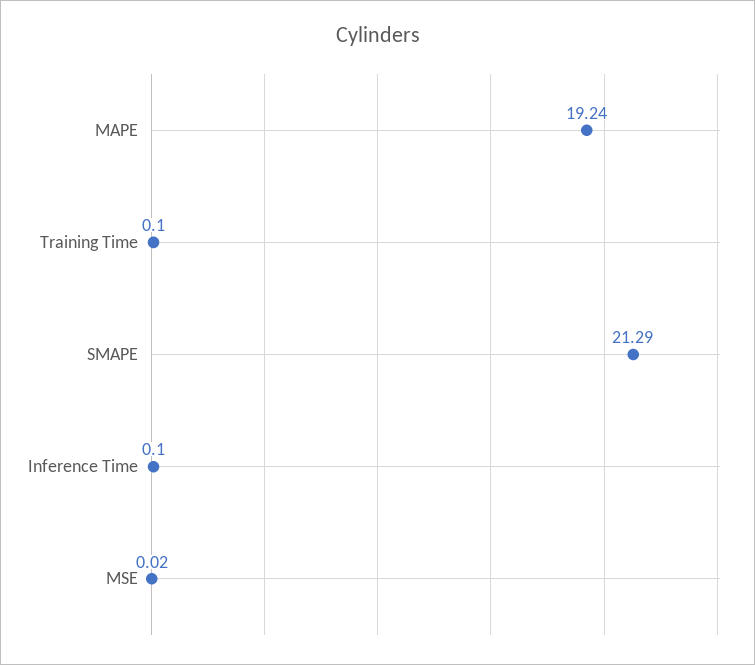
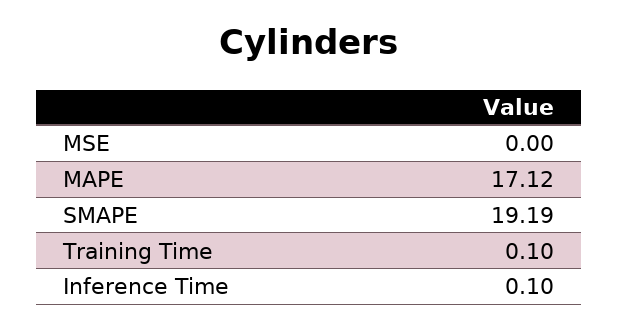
MAPE: 19.24 -> 17.12
SMAPE: 21.29 -> 19.19
MSE: 0.02 -> 0

